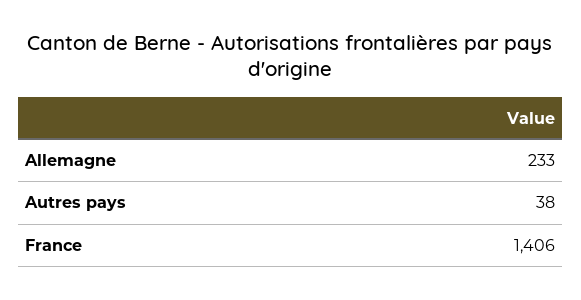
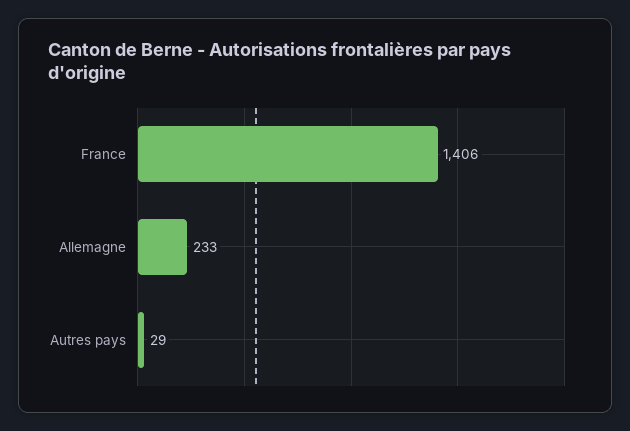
Autres pays: 38 -> 29

